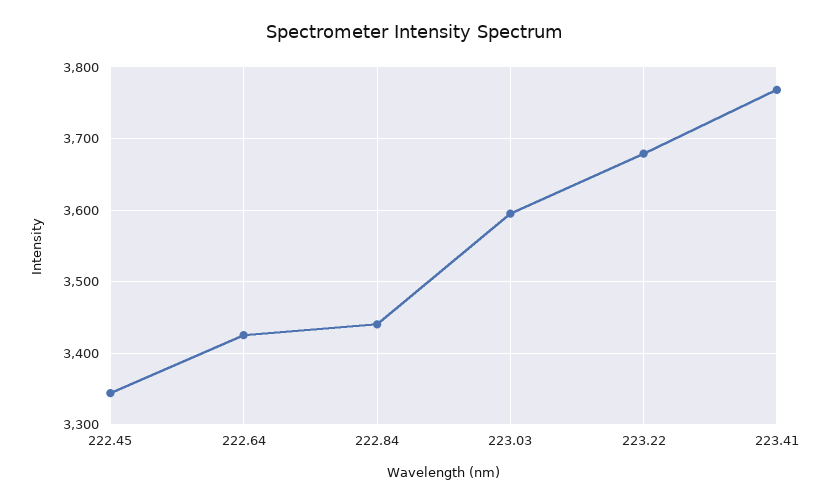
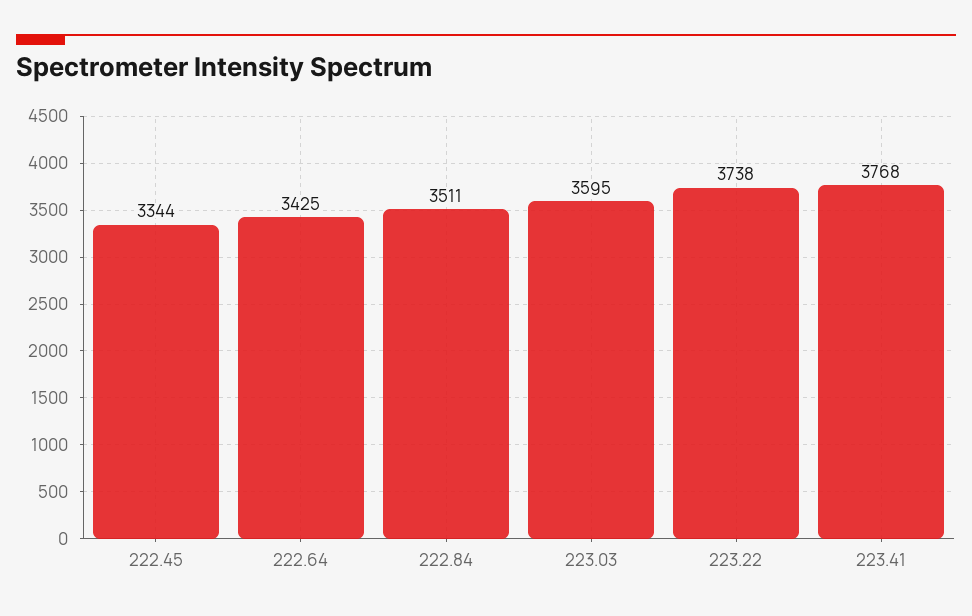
222.84: 3440 -> 3511
223.22: 3680 -> 3738

